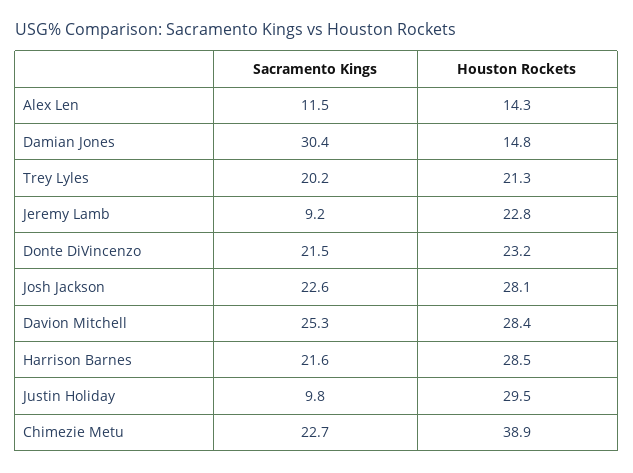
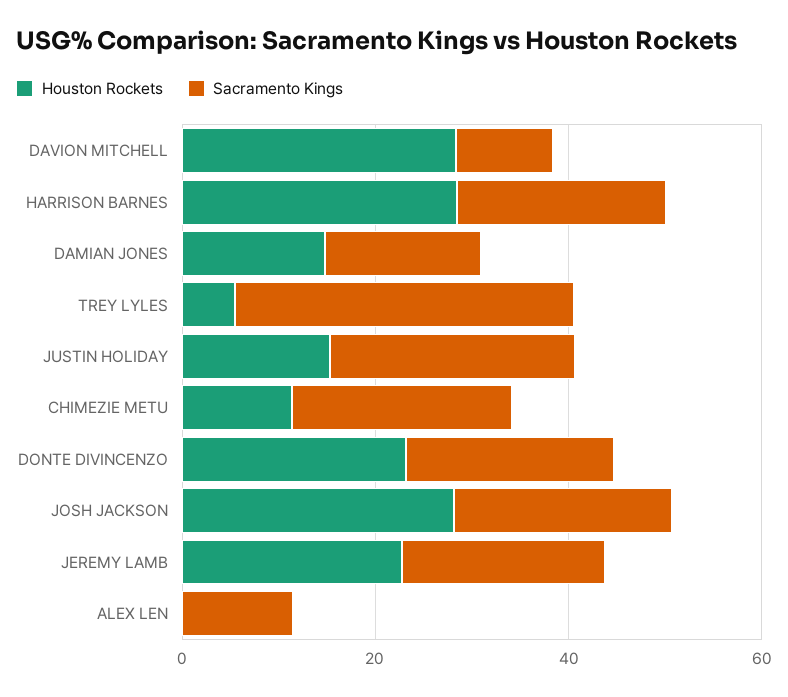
Houston Rockets, Alex Len: 14.3 -> 0
Sacramento Kings, Damian Jones: 30.4 -> 15
Sacramento Kings, Trey Lyles: 20.2 -> 35
Houston Rockets, Trey Lyles: 21.3 -> 5
Sacramento Kings, Jeremy Lamb: 9.2 -> 20
Sacramento Kings, Davion Mitchell: 25.3 -> 10
Sacramento Kings, Justin Holiday: 9.8 -> 25
Houston Rockets, Justin Holiday: 29.5 -> 15
Houston Rockets, Chimezie Metu: 38.9 -> 10

